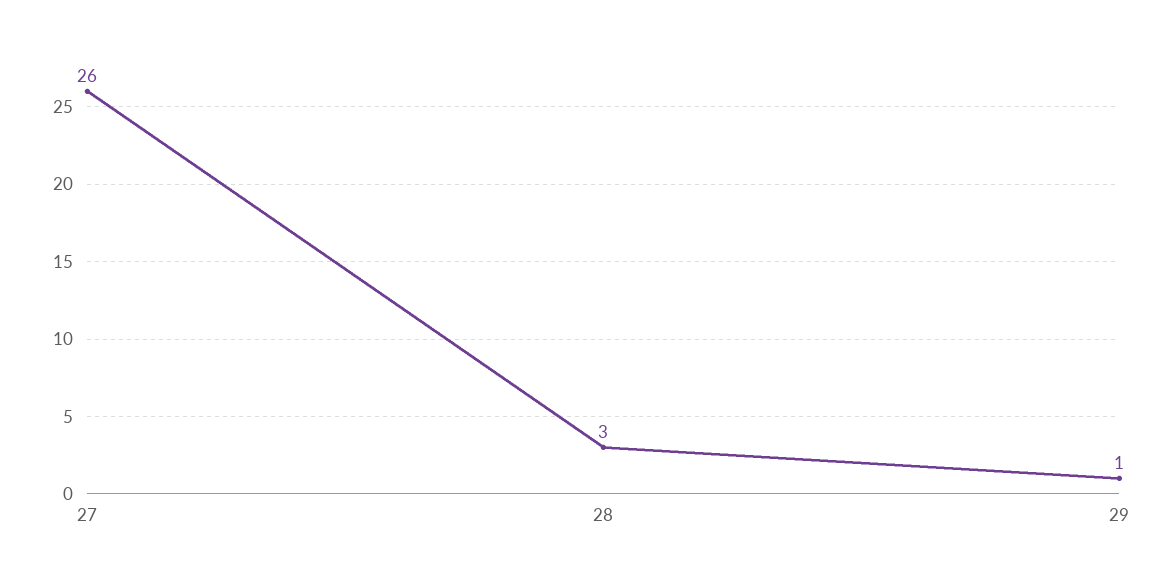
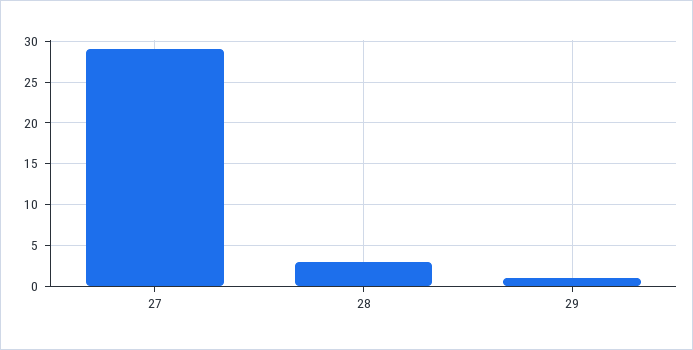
27: 26 -> 29

